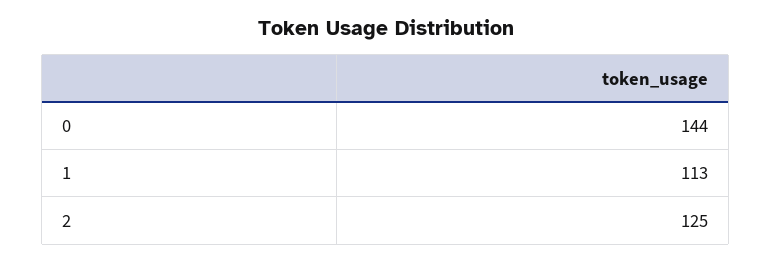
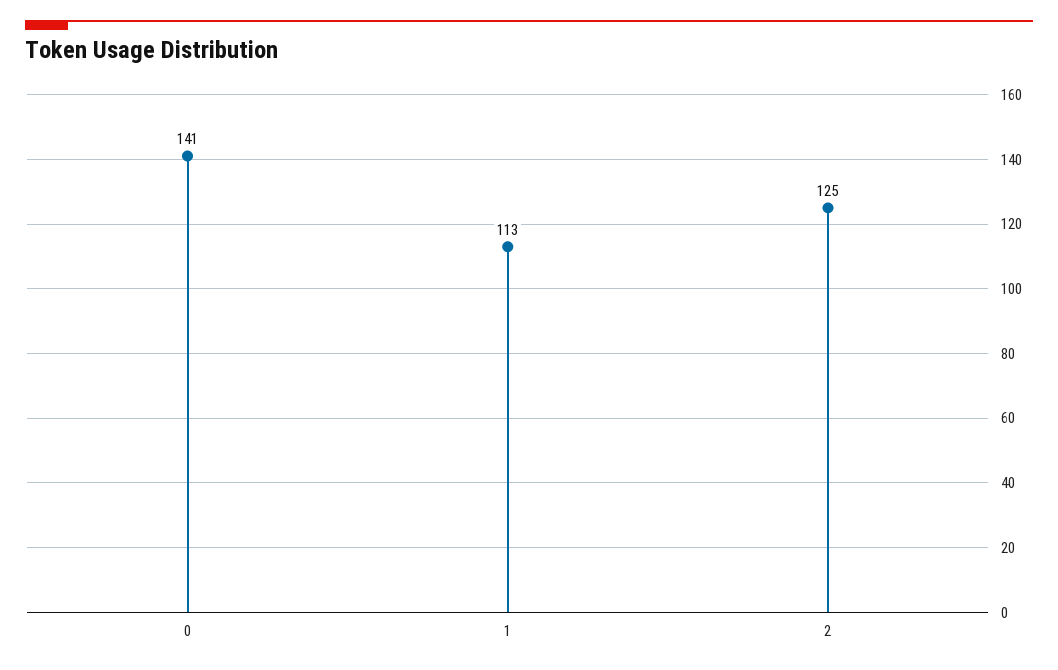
0: 144 -> 141

